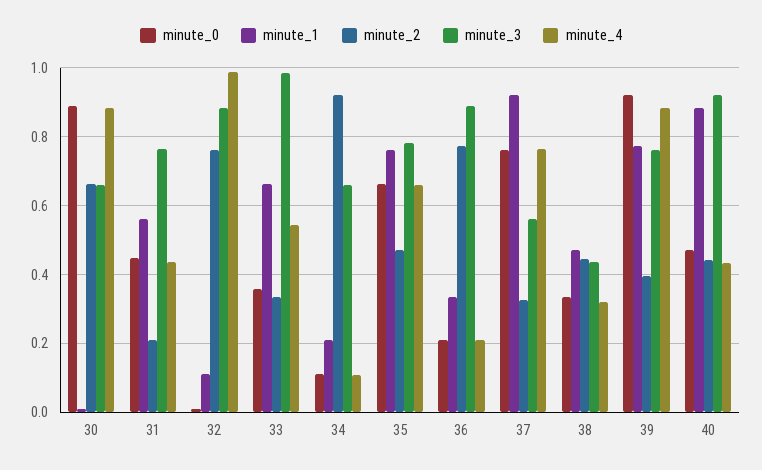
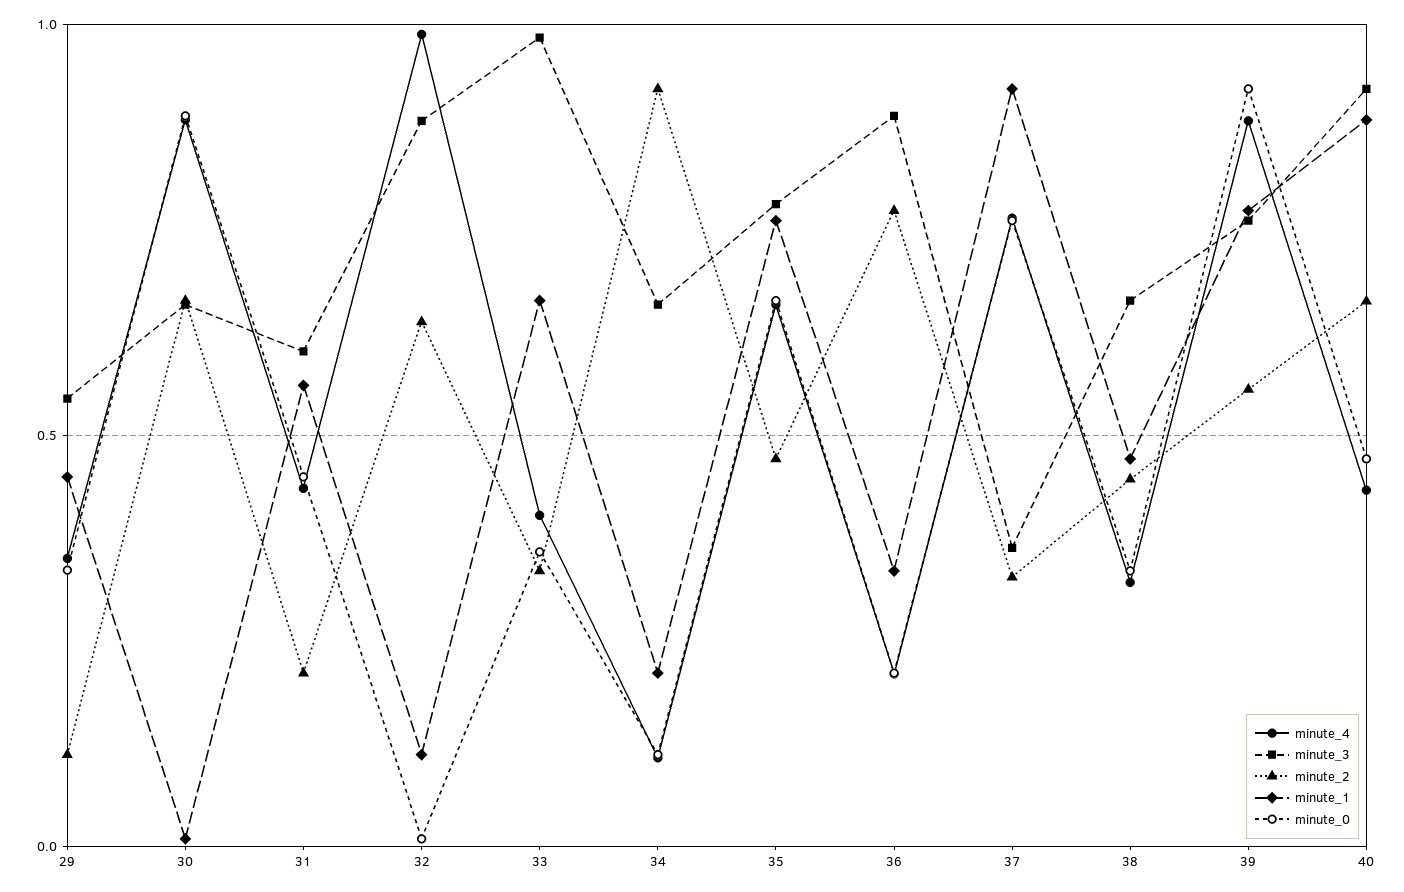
minute_3, 31: 0.76 -> 0.6
minute_2, 32: 0.76 -> 0.65
minute_4, 33: 0.54 -> 0.4
minute_3, 37: 0.56 -> 0.35
minute_3, 38: 0.44 -> 0.65
minute_2, 39: 0.4 -> 0.55
minute_2, 40: 0.44 -> 0.65
minute_4, 29: none -> 0.35
minute_3, 29: none -> 0.55
minute_2, 29: none -> 0.1
minute_1, 29: none -> 0.45
minute_0, 29: none -> 0.35

